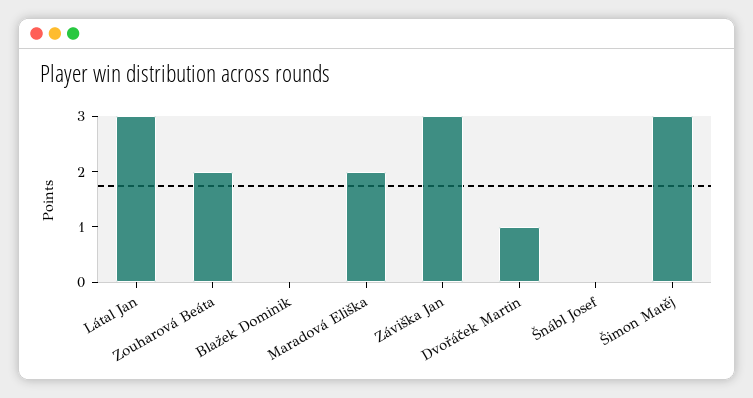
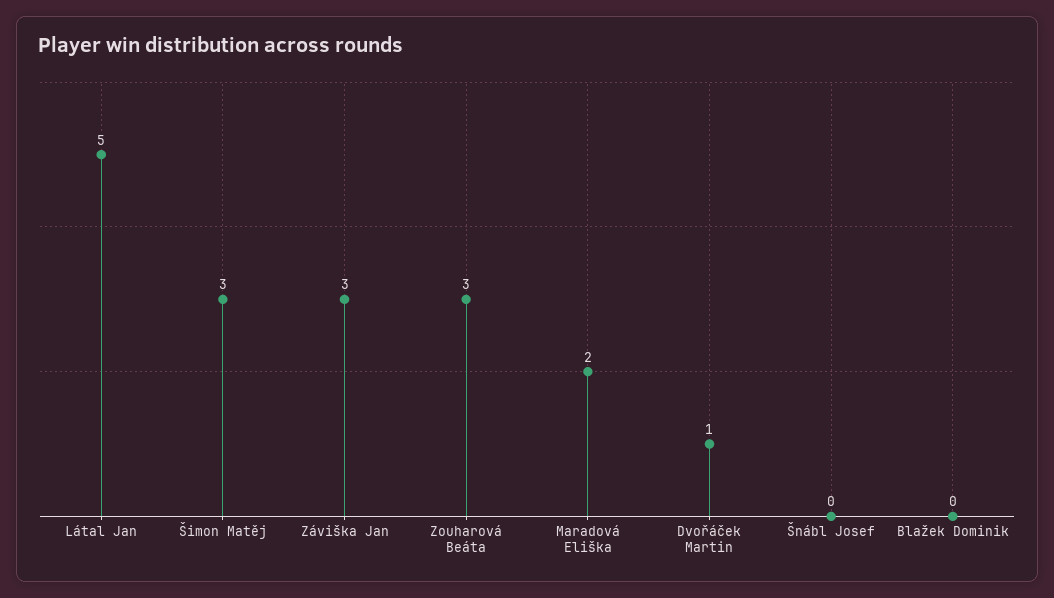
Látal Jan: 3 -> 5
Zouharová Beáta: 2 -> 3

